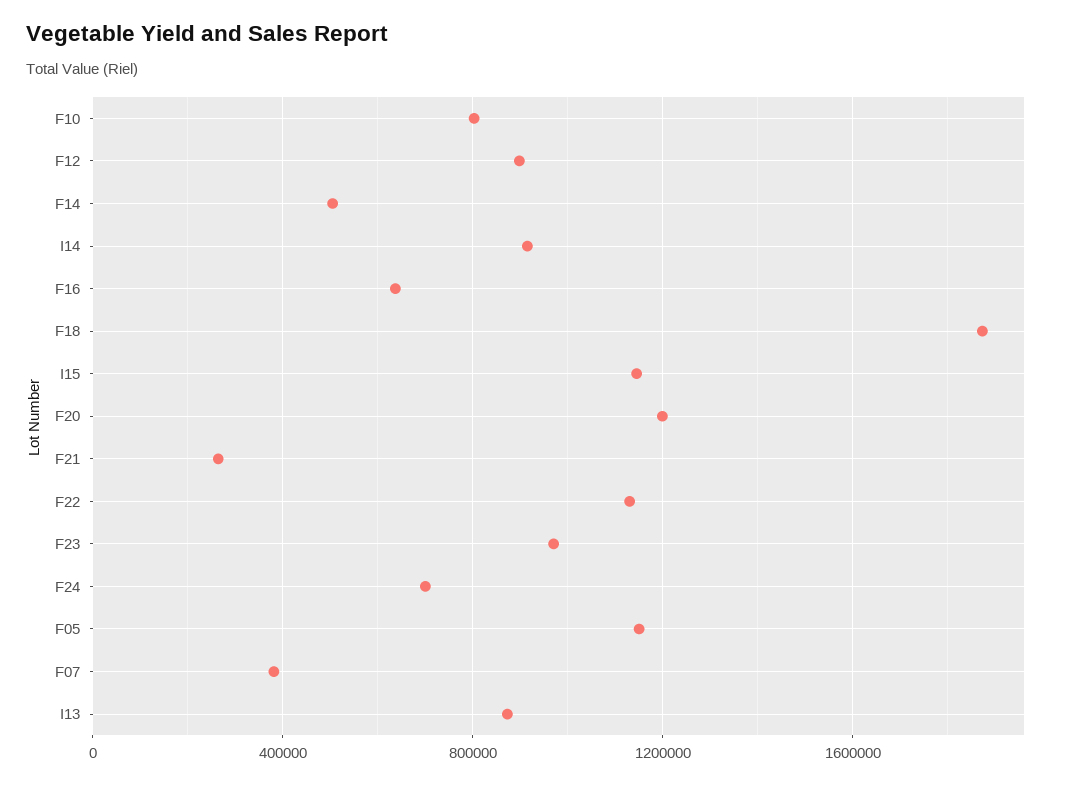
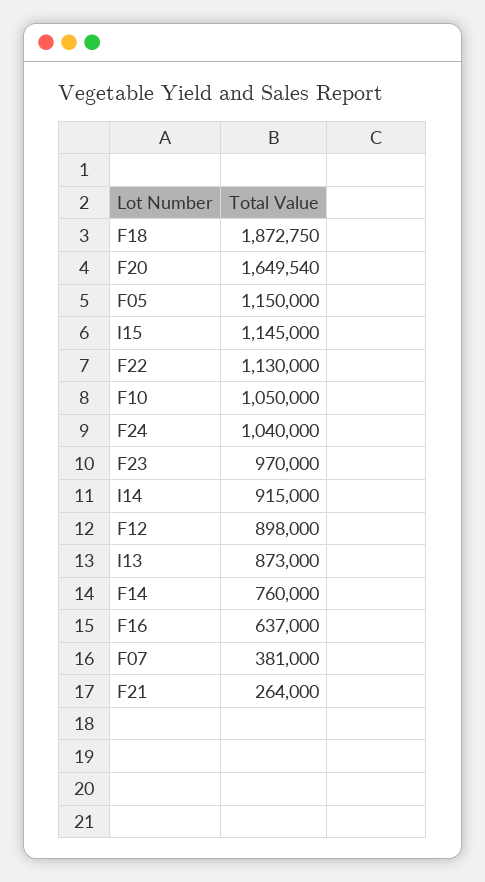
F10: 800000 -> 1050000
F14: 500000 -> 760000
F20: 1200000 -> 1649540
F24: 700000 -> 1040000

